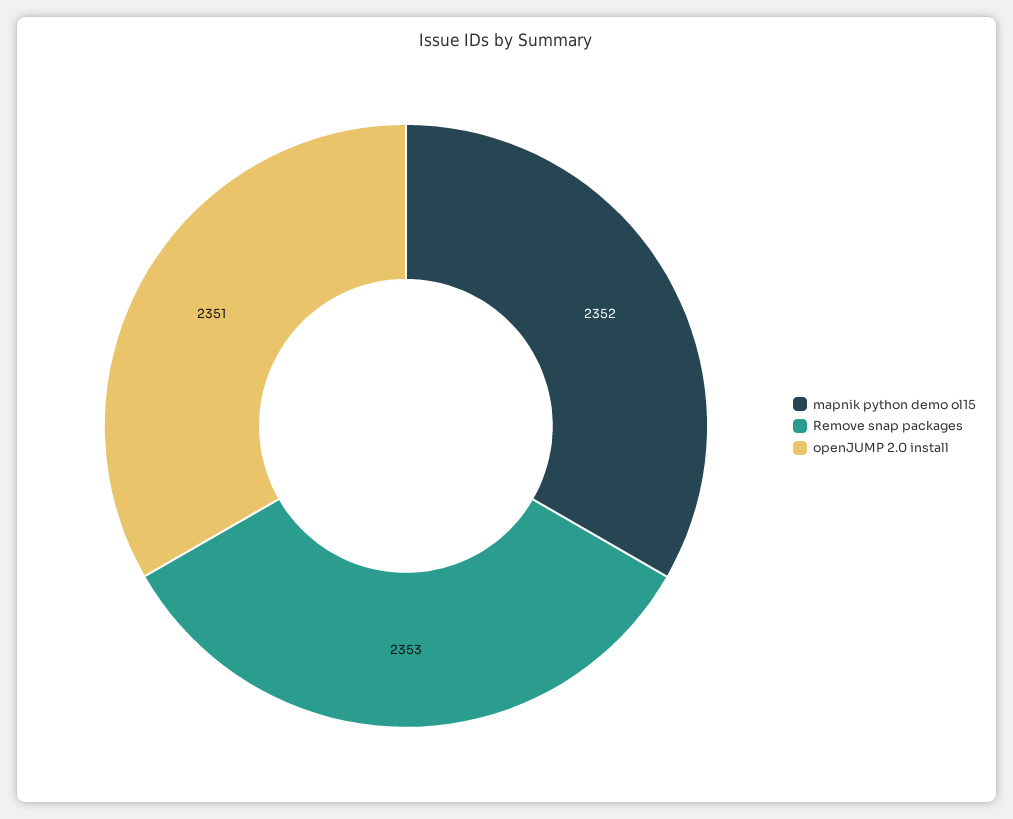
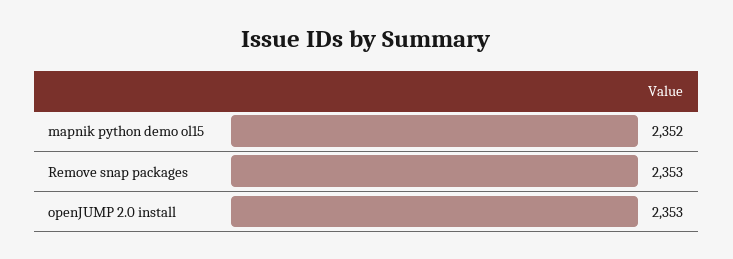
openJUMP 2.0 install: 2351 -> 2353

